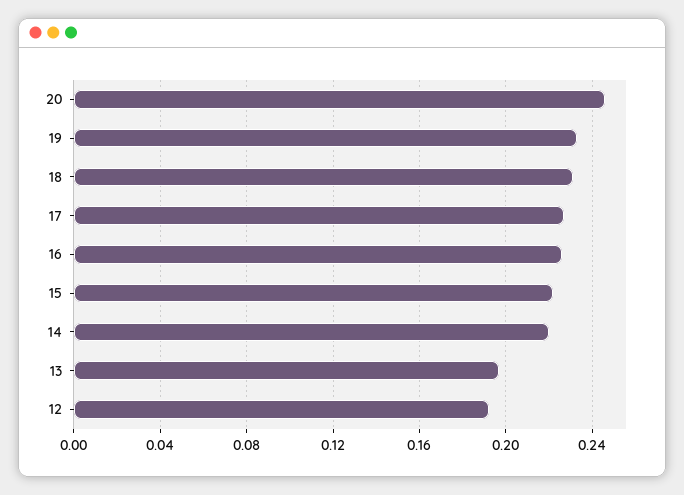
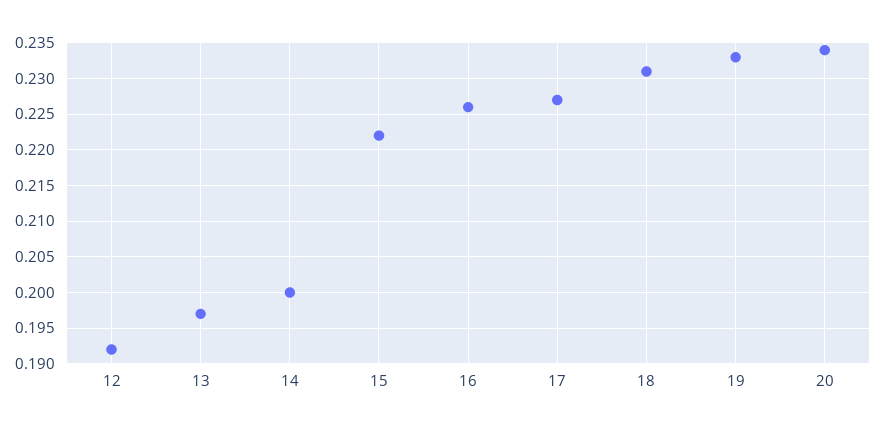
20: 0.245 -> 0.234
14: 0.22 -> 0.2

